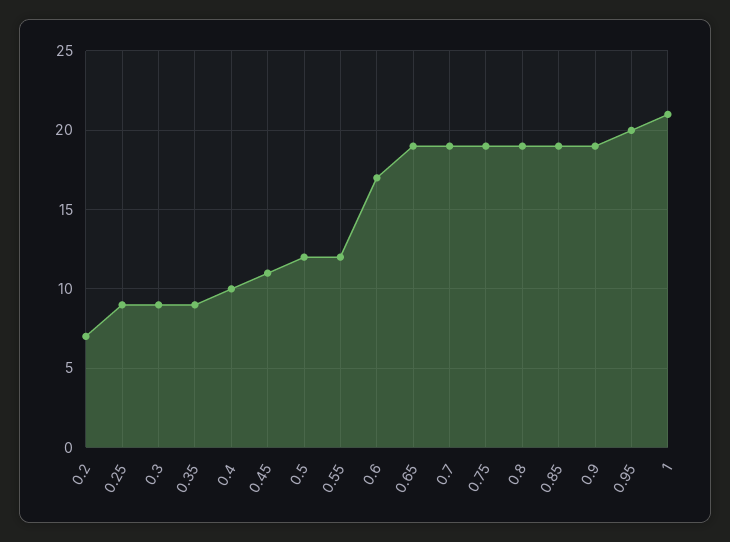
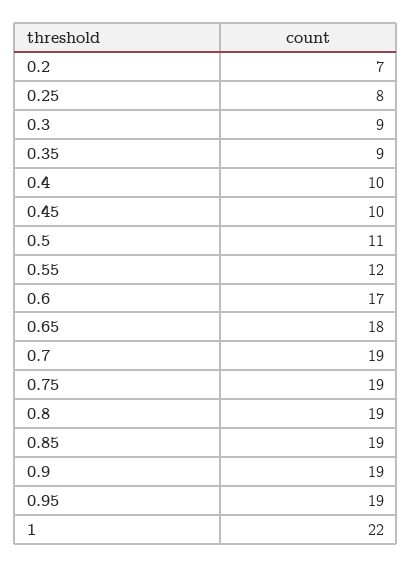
0.25: 9 -> 8
0.45: 11 -> 10
0.5: 12 -> 11
0.65: 19 -> 18
0.95: 20 -> 19
1: 21 -> 22

